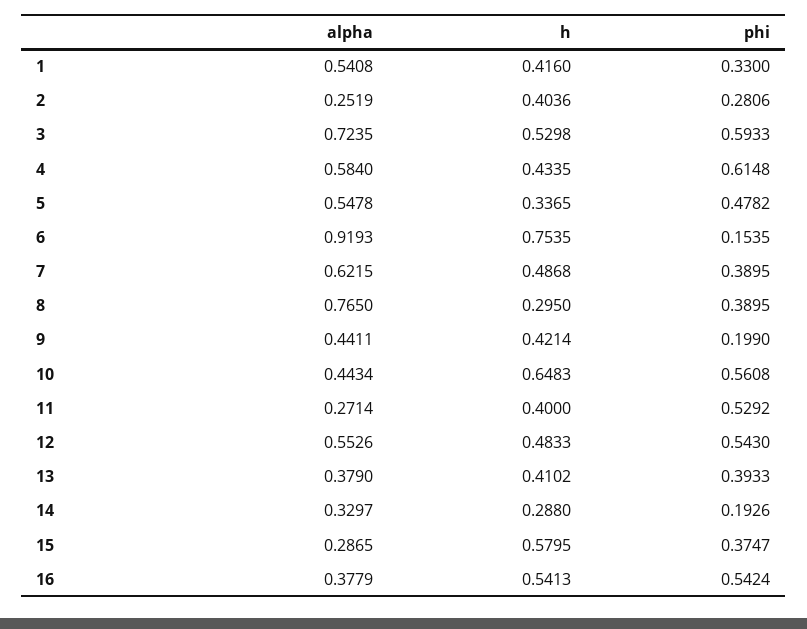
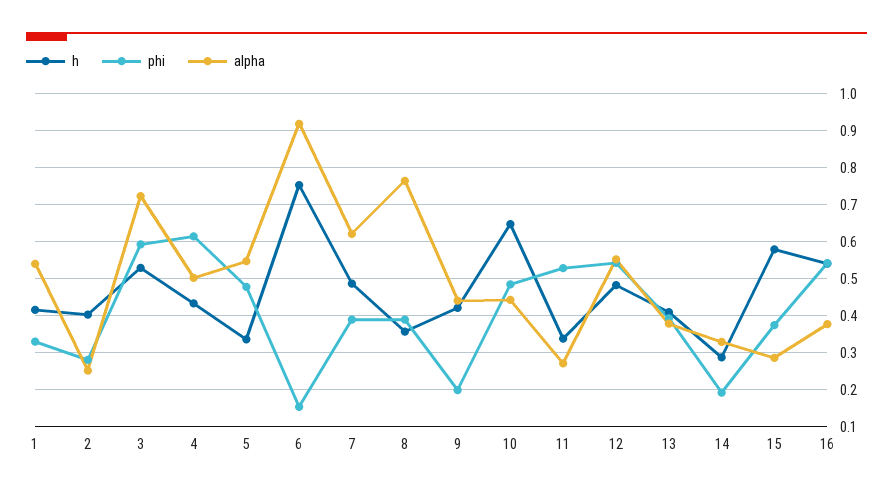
alpha, 4: 0.584 -> 0.5
h, 8: 0.295 -> 0.36
phi, 10: 0.5608 -> 0.48
h, 11: 0.4 -> 0.34

